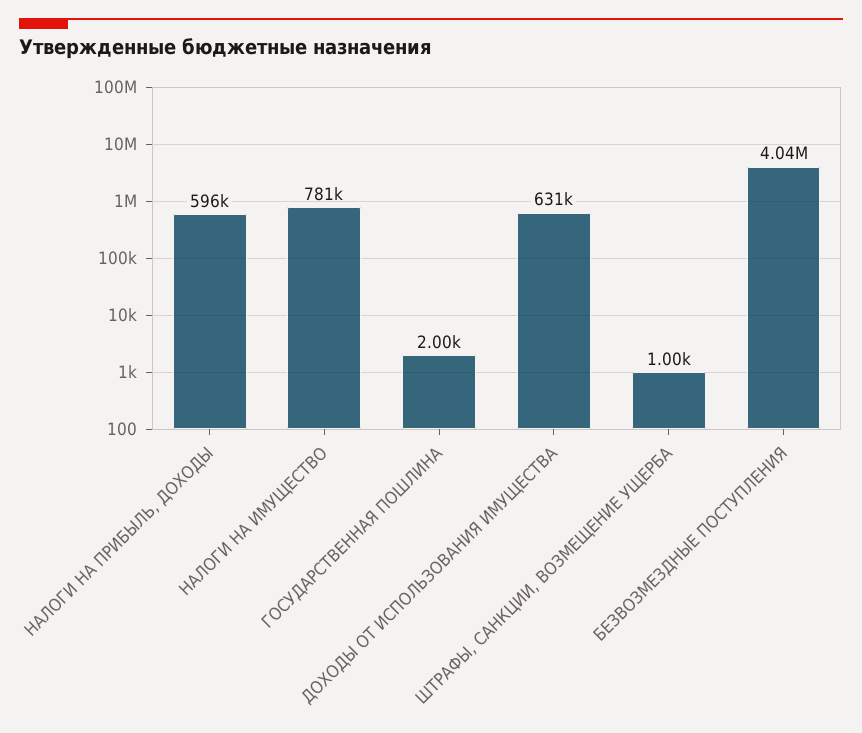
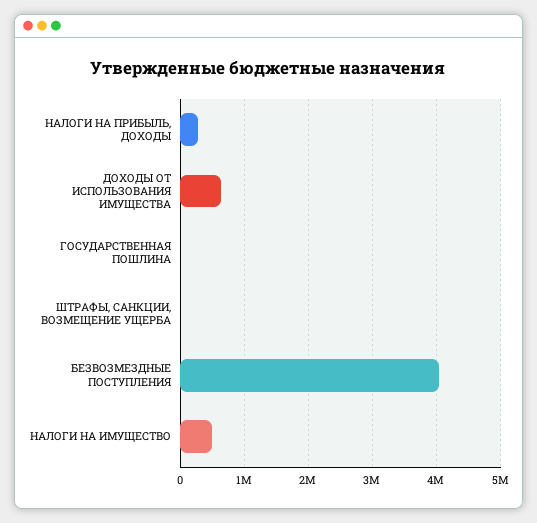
НАЛОГИ НА ПРИБЫЛЬ, ДОХОДЫ: 596000 -> 300000
НАЛОГИ НА ИМУЩЕСТВО: 781000 -> 500000

